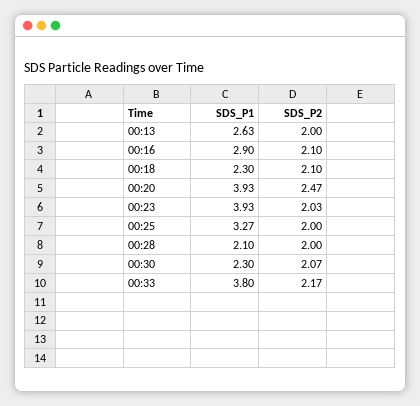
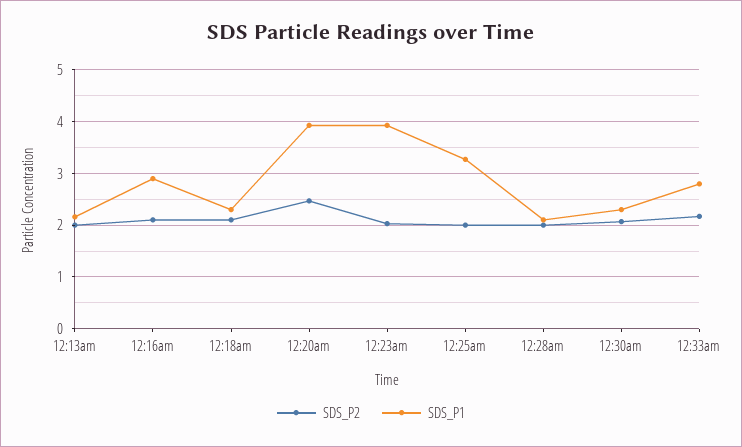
SDS_P1, 00:13: 2.63 -> 2.2
SDS_P1, 00:33: 3.8 -> 2.8

